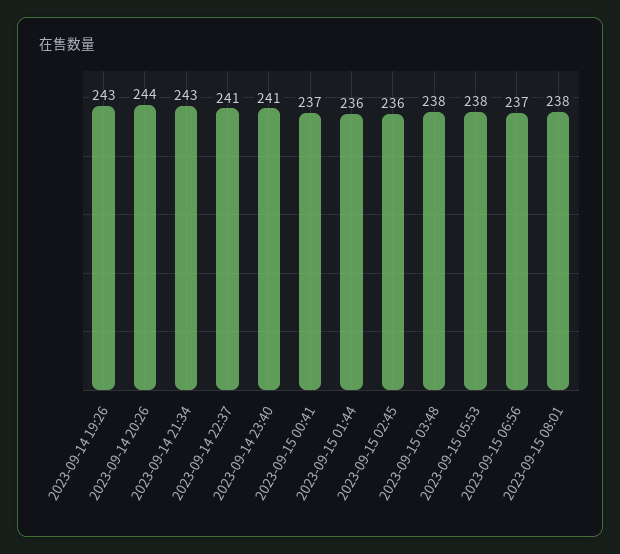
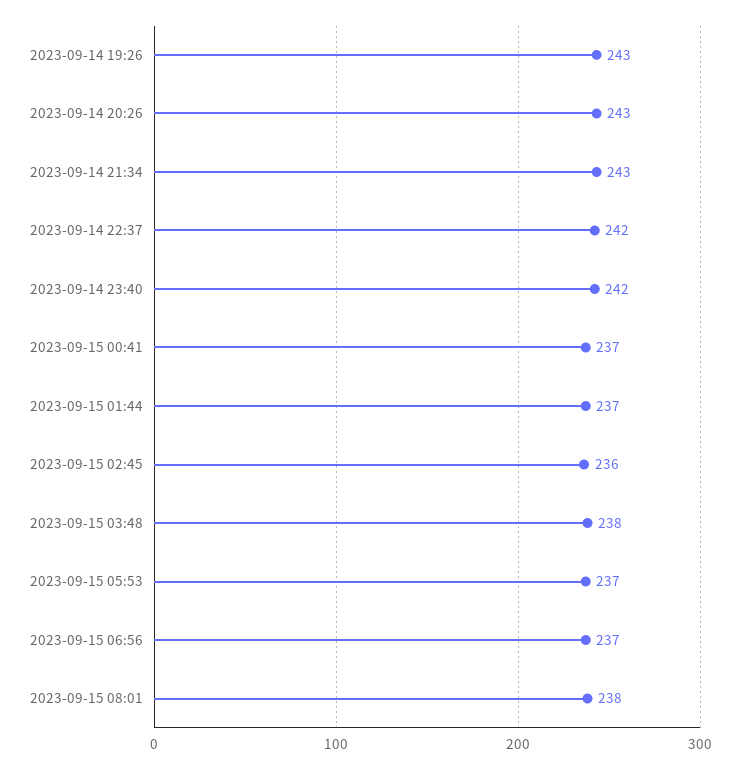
2023-09-14 20:26: 244 -> 243
2023-09-14 22:37: 241 -> 242
2023-09-14 23:40: 241 -> 242
2023-09-15 01:44: 236 -> 237
2023-09-15 05:53: 238 -> 237

